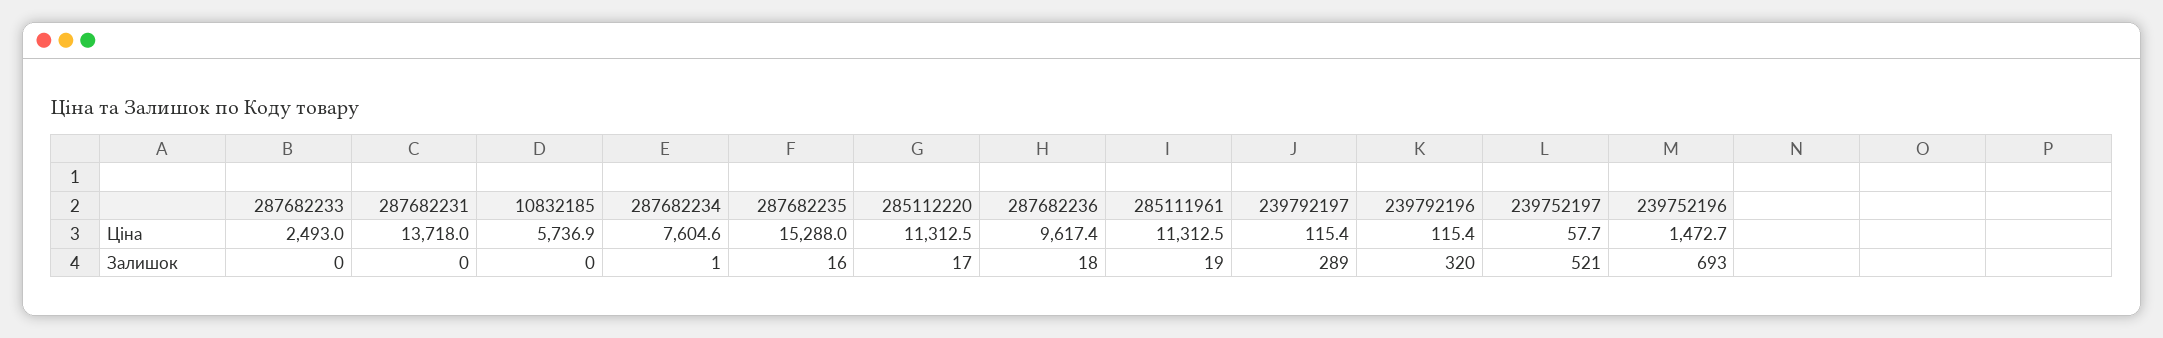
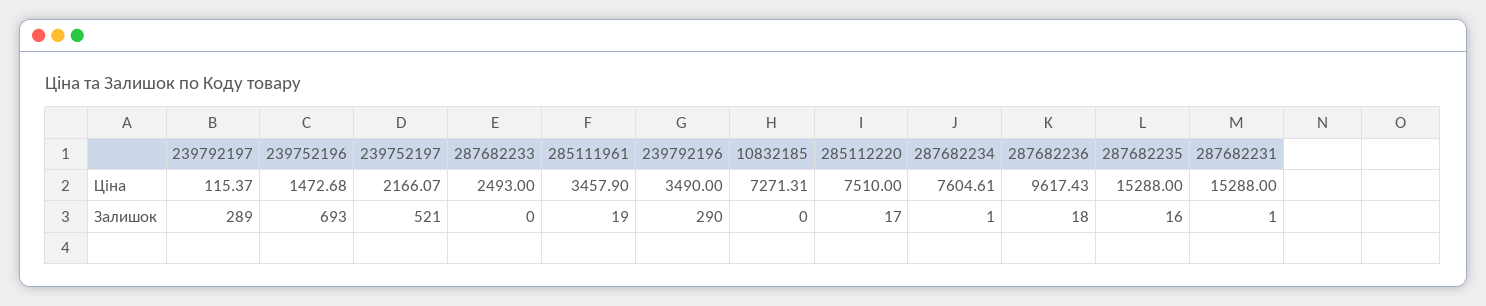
287682231, Ціна: 13718 -> 15288
10832185, Ціна: 5736.9 -> 7271.31
285112220, Ціна: 11312.5 -> 7510
285111961, Ціна: 11312.5 -> 3457.9
239792196, Ціна: 115.4 -> 3490
239752197, Ціна: 57.7 -> 2166.07
287682231, Залишок: 0 -> 1
239792196, Залишок: 320 -> 290

